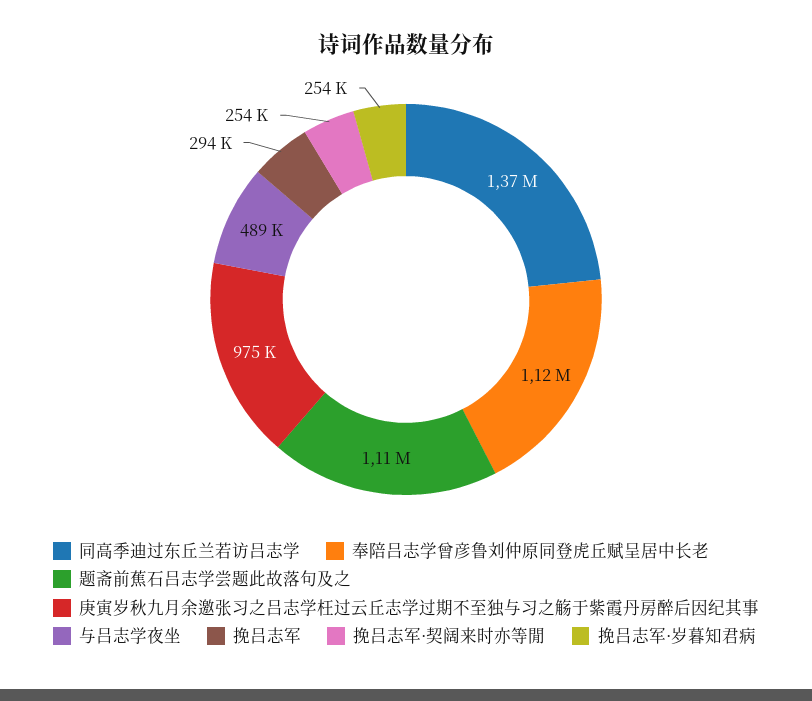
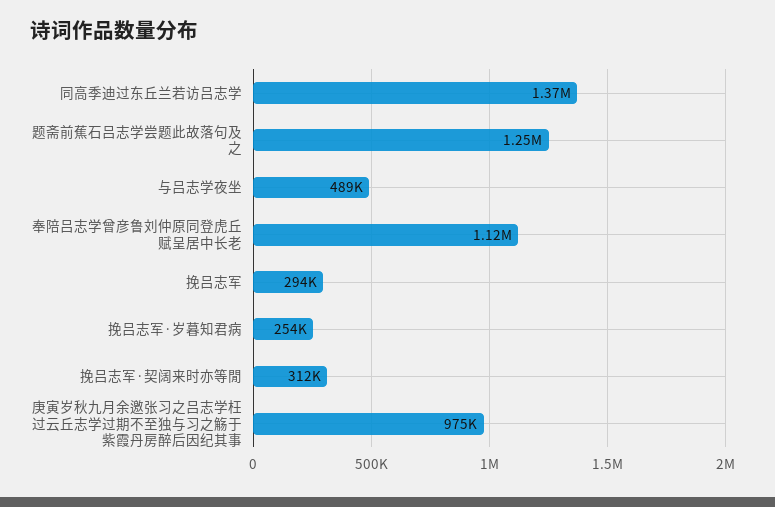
题斋前蕉石吕志学尝题此故落句及之: 1110000 -> 1250000
挽吕志军·契阔来时亦等閒: 254000 -> 312000

